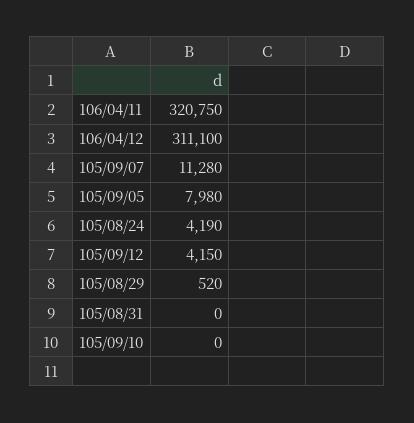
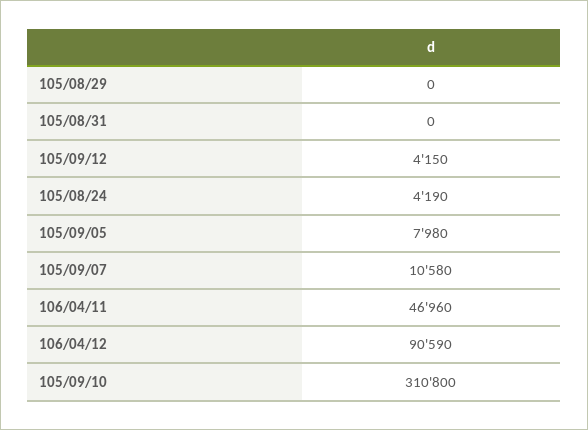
106/04/11: 320750 -> 46960
106/04/12: 311100 -> 90590
105/09/07: 11280 -> 10580
105/08/29: 520 -> 0
105/09/10: 0 -> 310800

